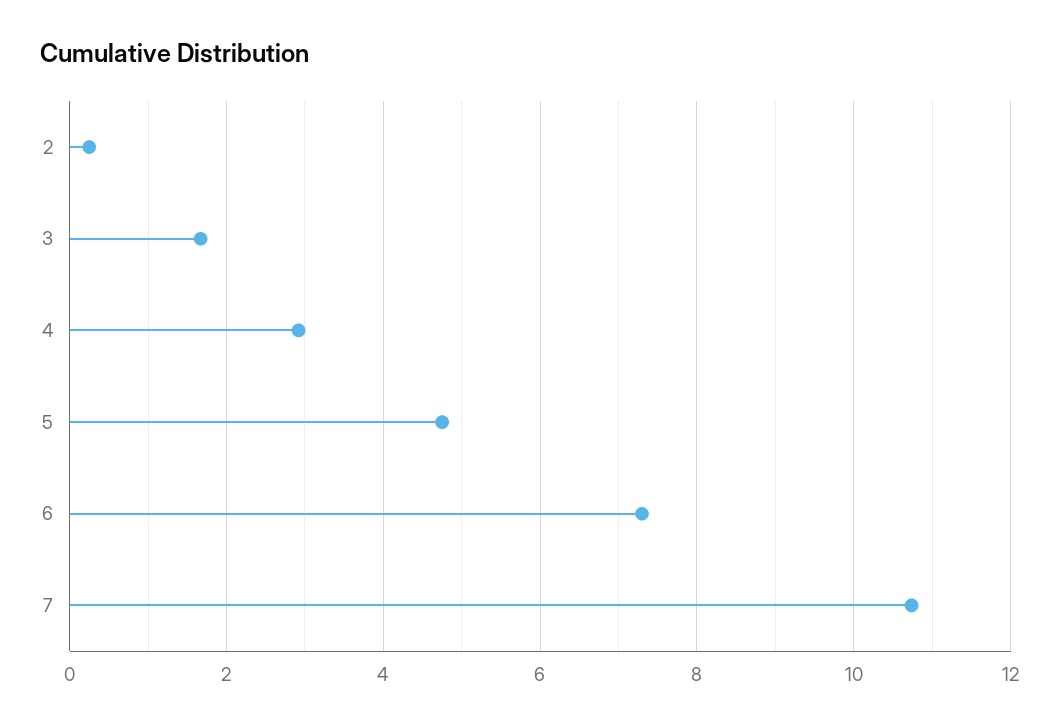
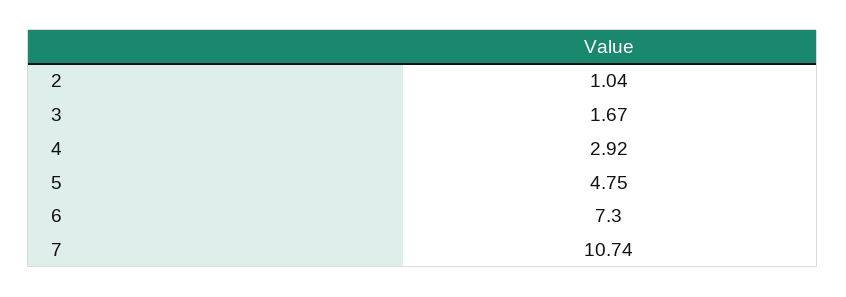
2: 0.2 -> 1.04

